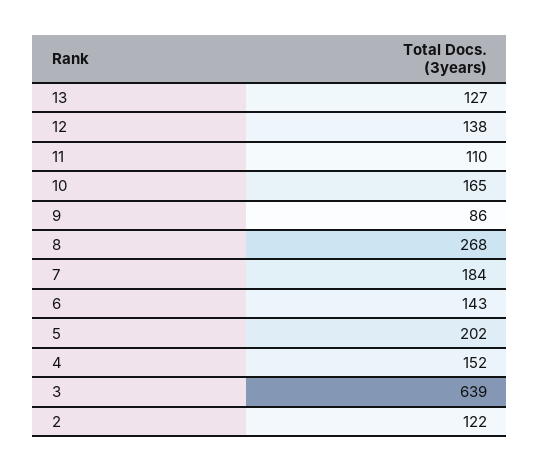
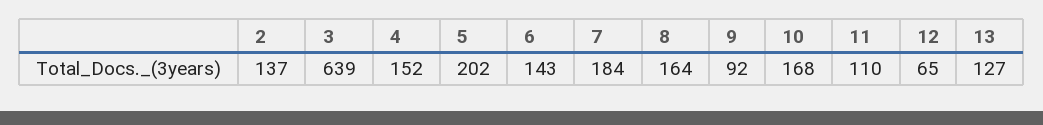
12: 138 -> 65
10: 165 -> 168
9: 86 -> 92
8: 268 -> 164
2: 122 -> 137

